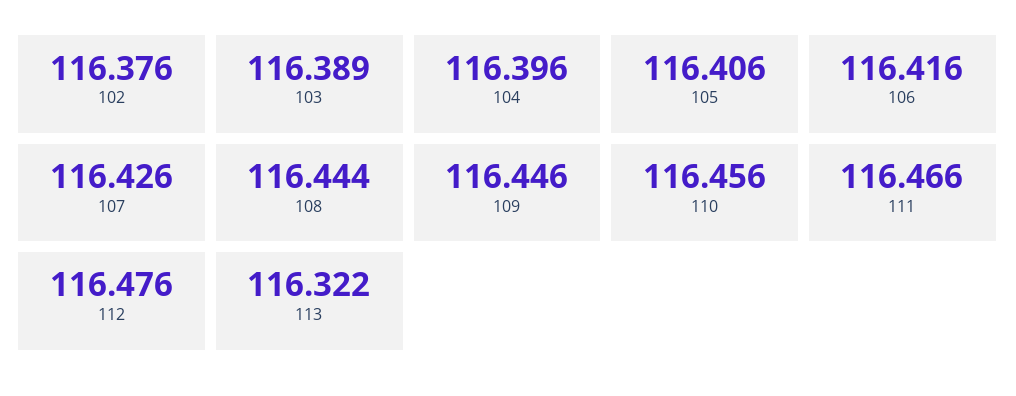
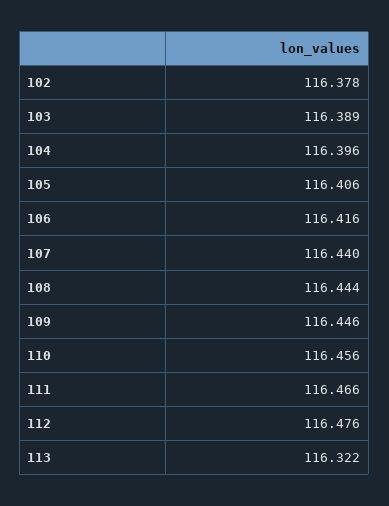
102: 116.376 -> 116.378
107: 116.426 -> 116.44

